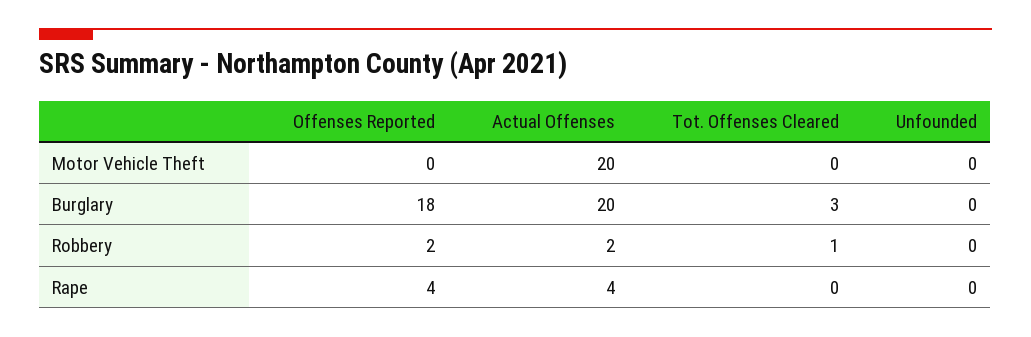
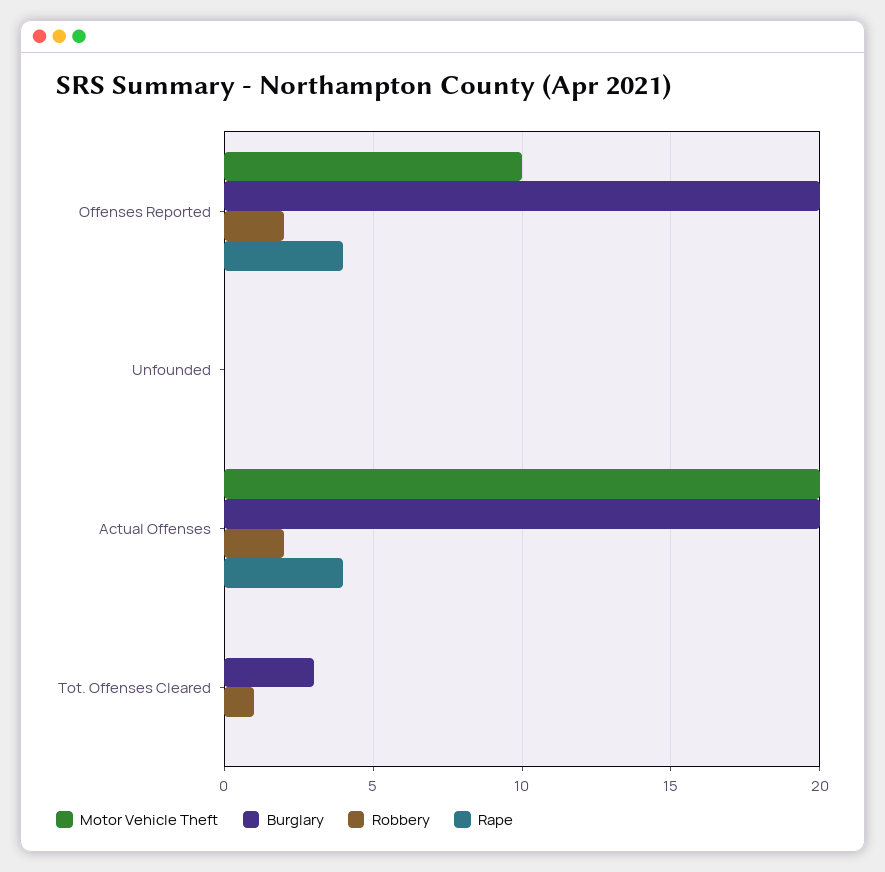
Motor Vehicle Theft, Offenses Reported: 0 -> 10
Burglary, Offenses Reported: 18 -> 20

